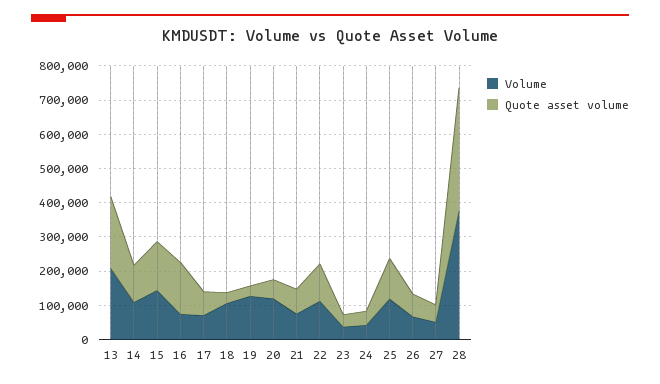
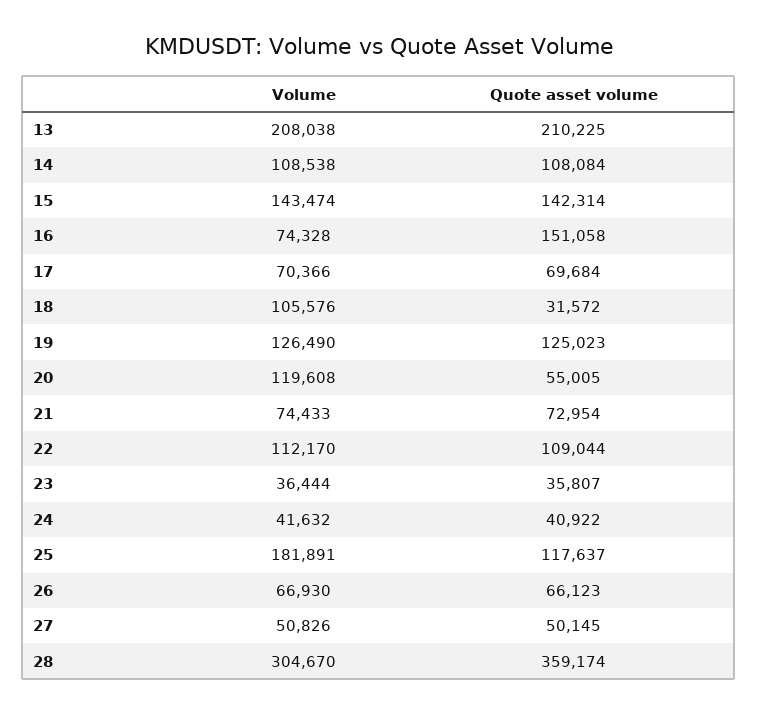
Quote asset volume, 19: 25000 -> 125023
Volume, 25: 125000 -> 181891
Volume, 28: 375000 -> 304670

